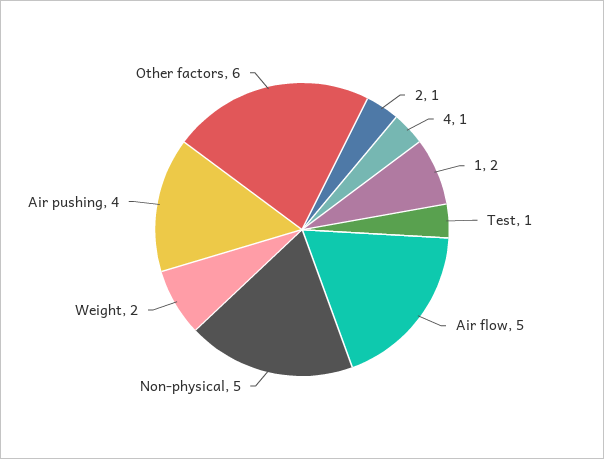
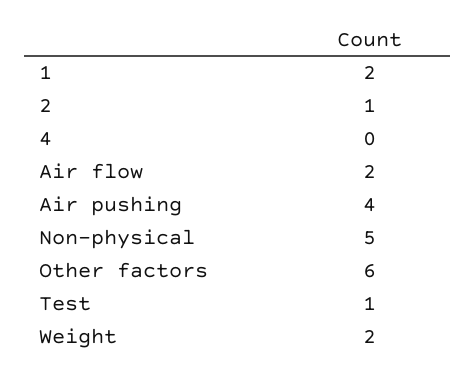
4: 1 -> 0
Air flow: 5 -> 2

